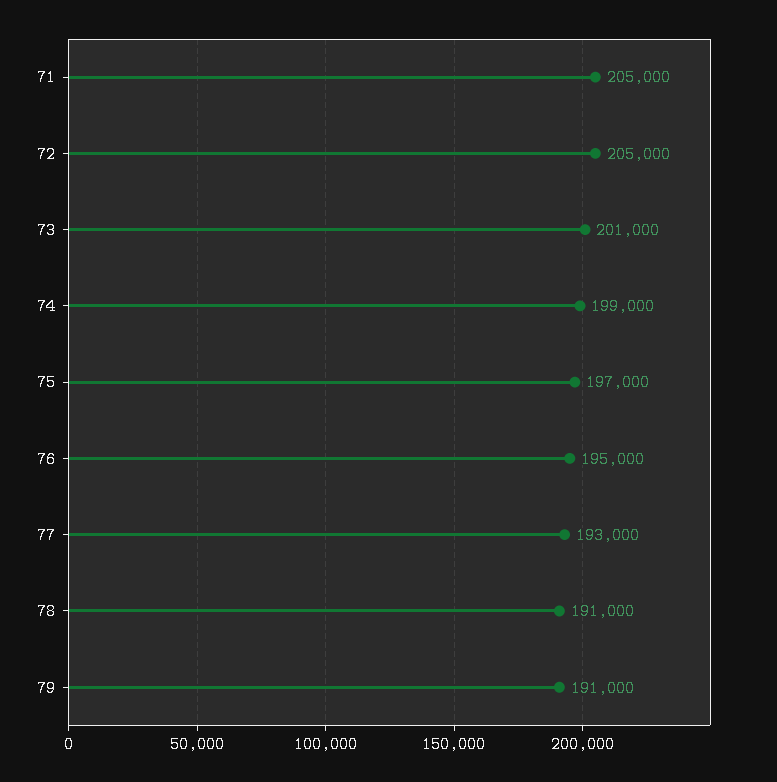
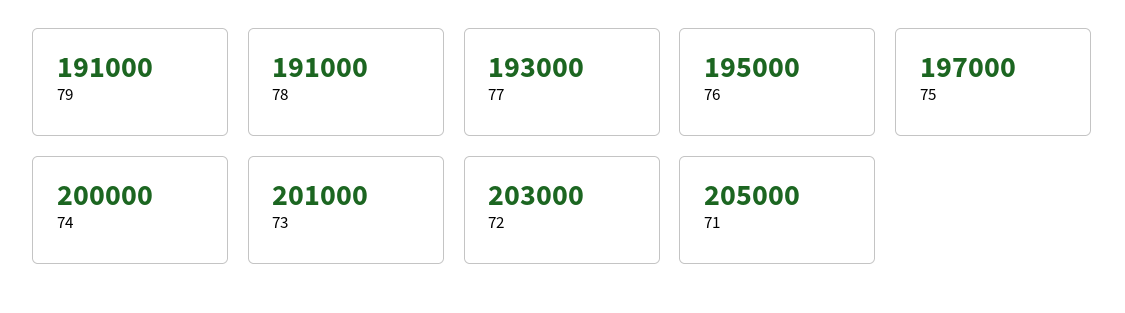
72: 205000 -> 203000
74: 199000 -> 200000

